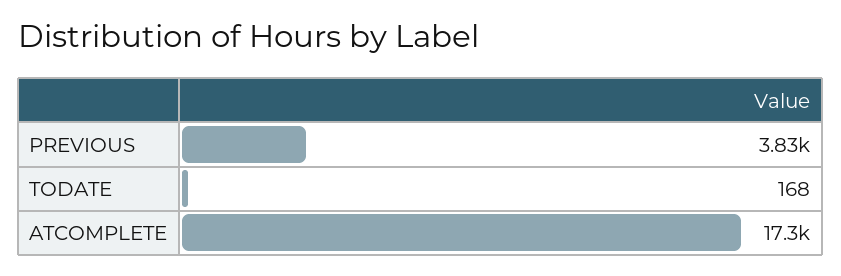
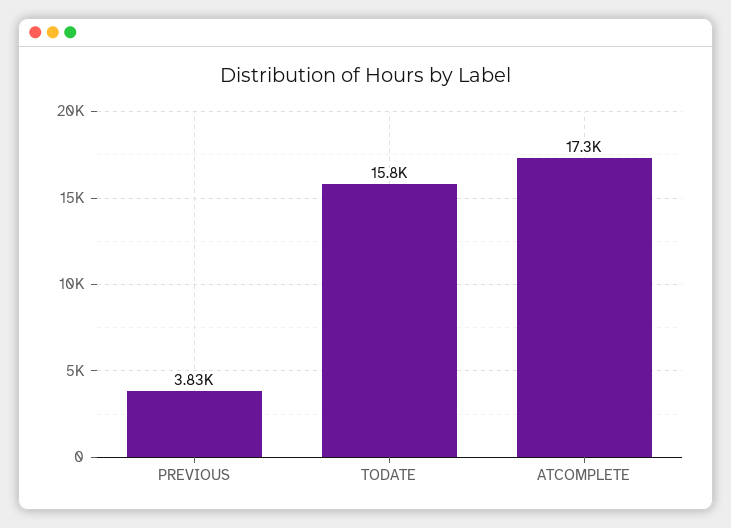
TODATE: 168 -> 15800

